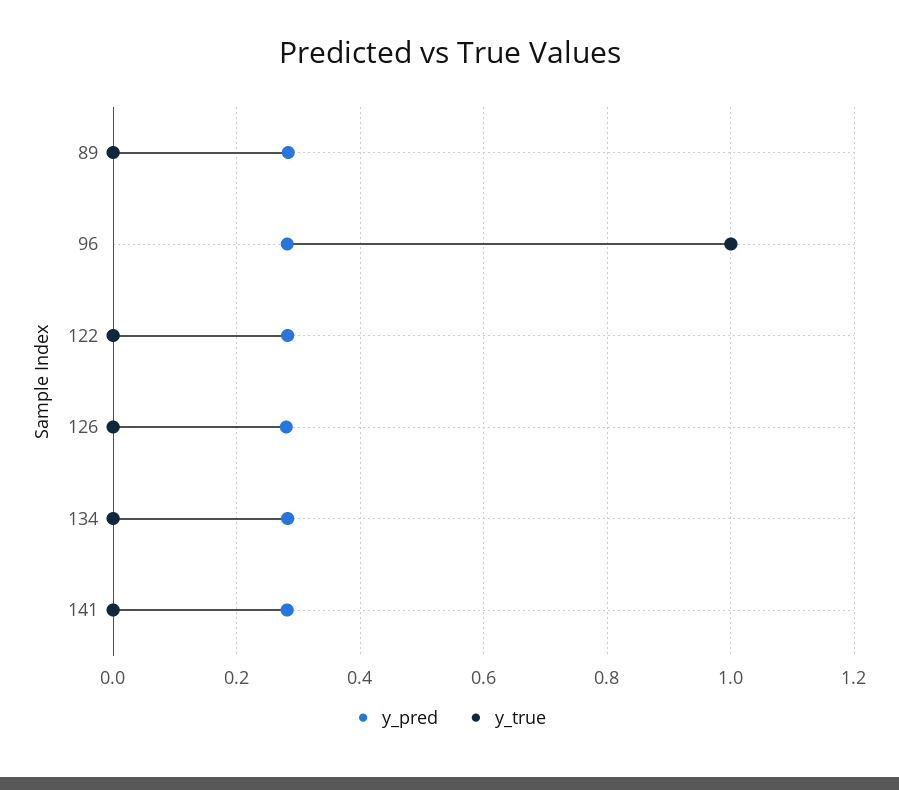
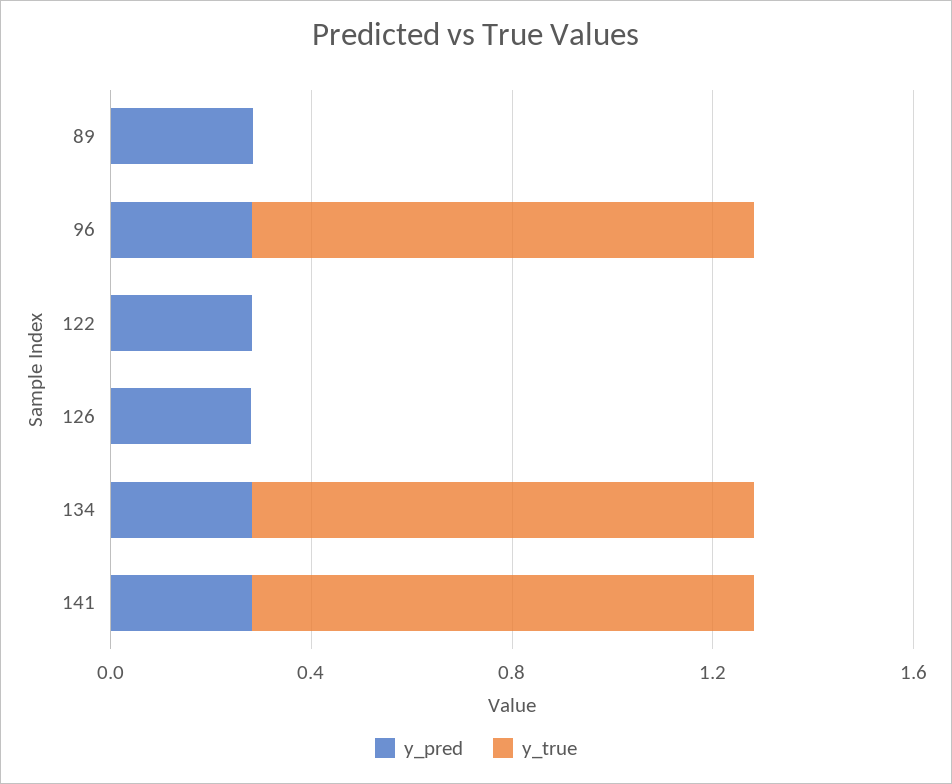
y_true, 134: 0 -> 1
y_true, 141: 0 -> 1

